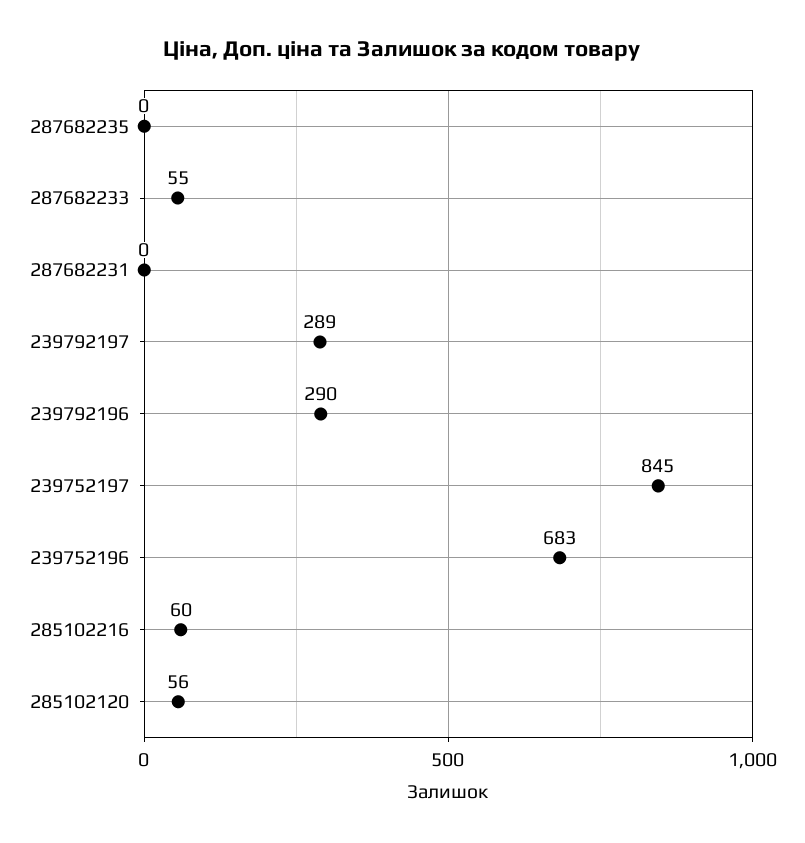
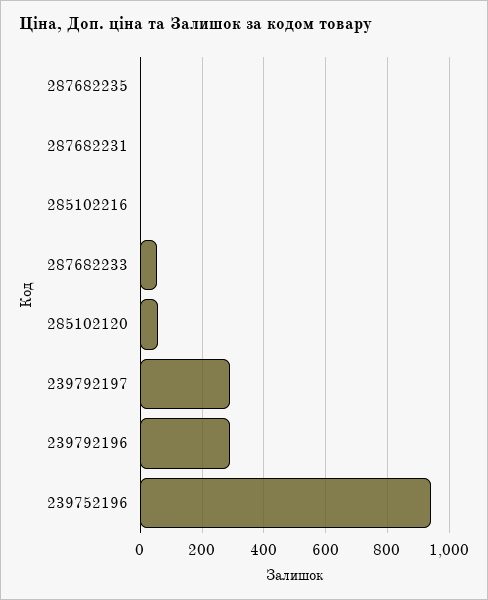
239752197: 845 -> none
239752196: 683 -> 940
285102216: 60 -> 0

